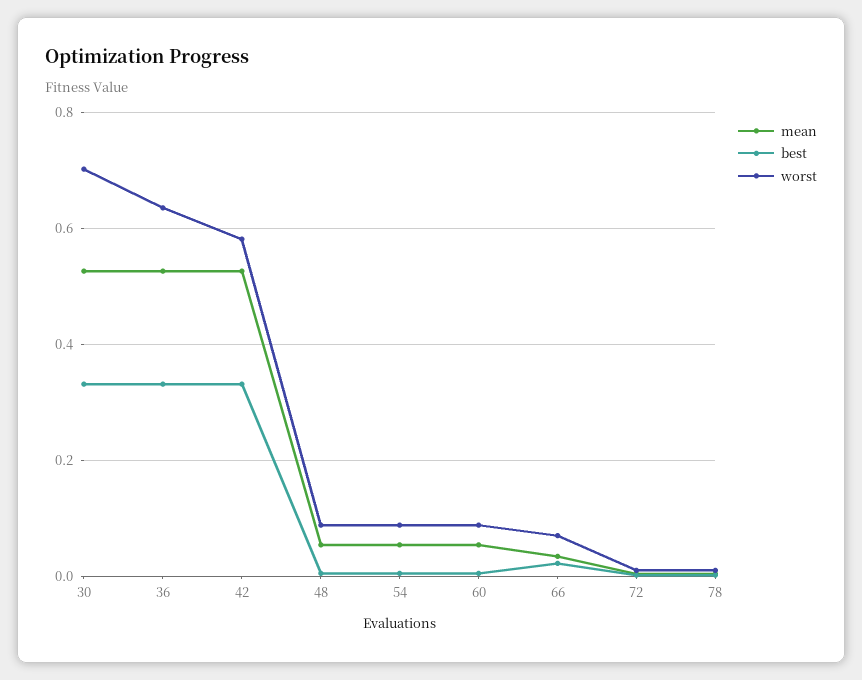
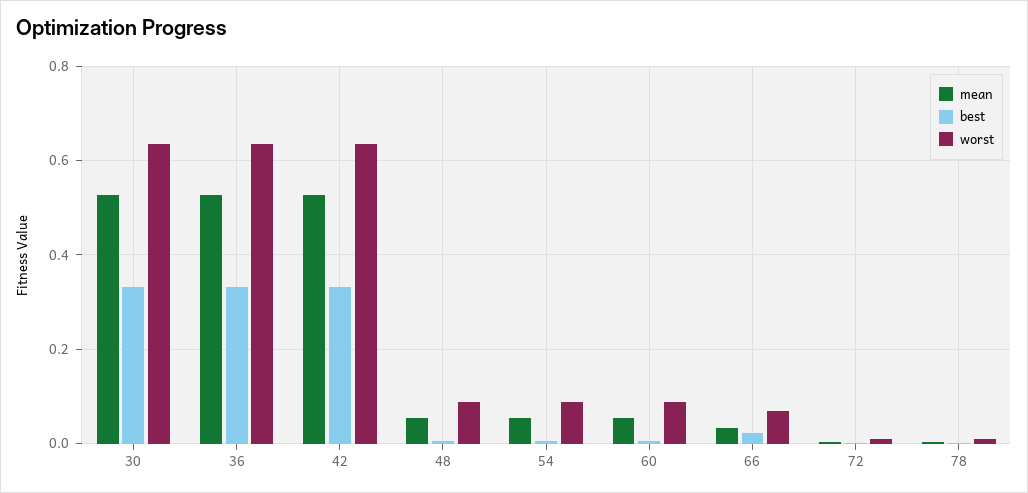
worst, 30: 0.7 -> 0.64
worst, 42: 0.58 -> 0.64

